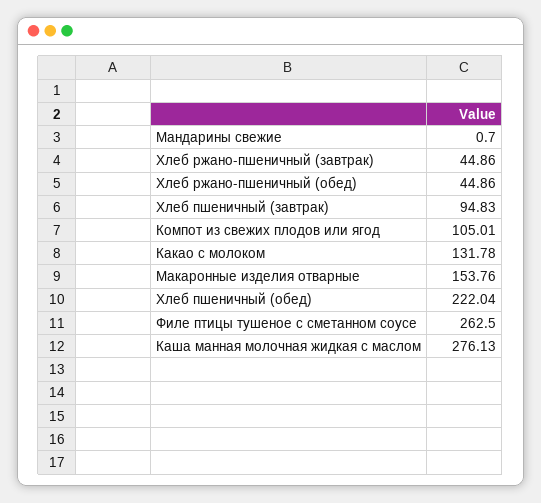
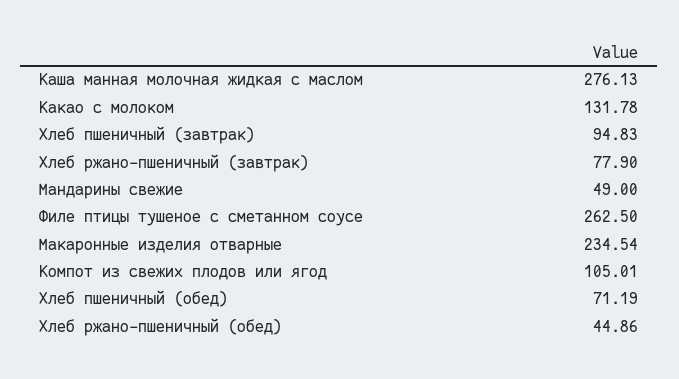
Мандарины свежие: 0.7 -> 49
Хлеб ржано-пшеничный (завтрак): 44.86 -> 77.9
Макаронные изделия отварные: 153.76 -> 234.54
Хлеб пшеничный (обед): 222.04 -> 71.19

